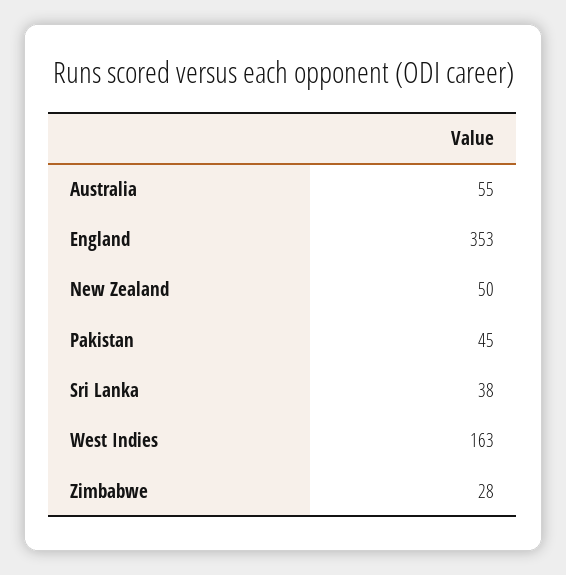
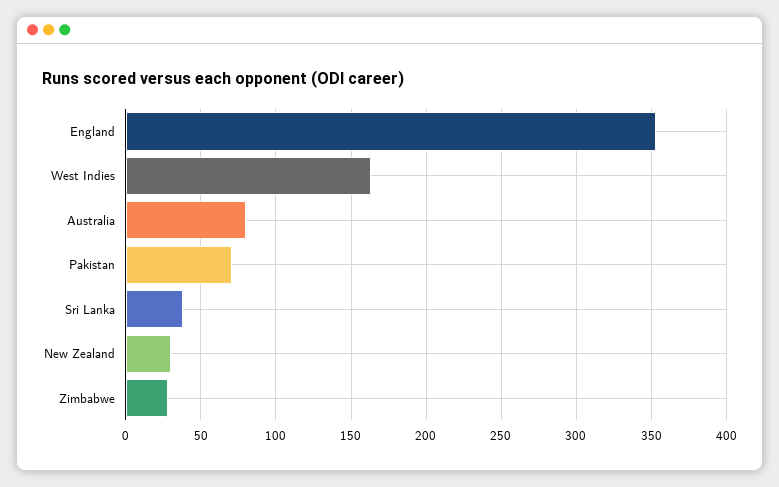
Australia: 55 -> 80
New Zealand: 50 -> 30
Pakistan: 45 -> 70

